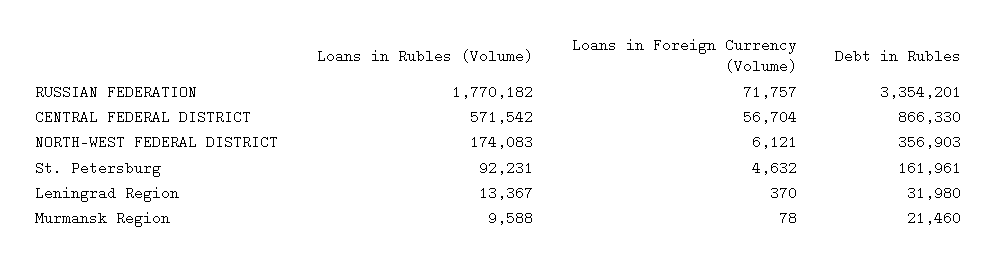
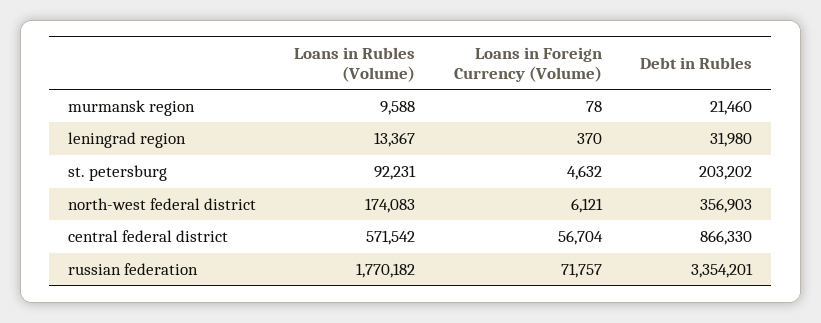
Debt in Rubles, St. Petersburg: 161961 -> 203202

